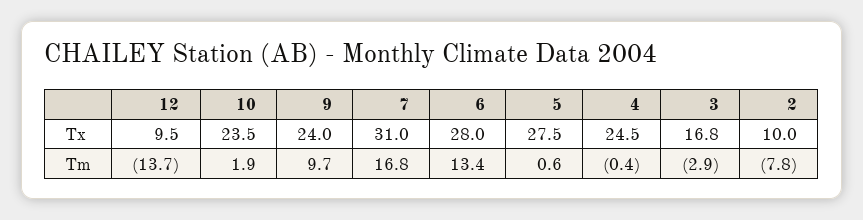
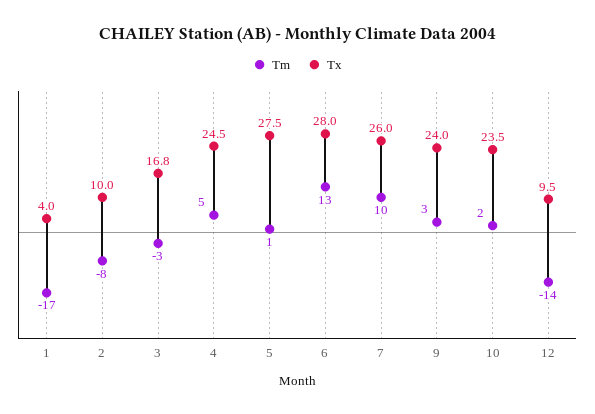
Tx, 7: 31 -> 26
Tm, 9: 9.7 -> 3
Tm, 7: 16.8 -> 10
Tm, 4: -0.4 -> 5
Tm, 1: none -> -17
Tx, 1: none -> 4

